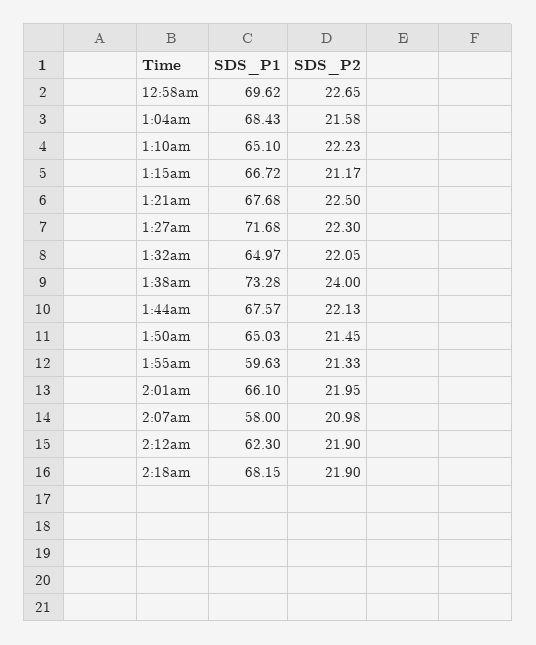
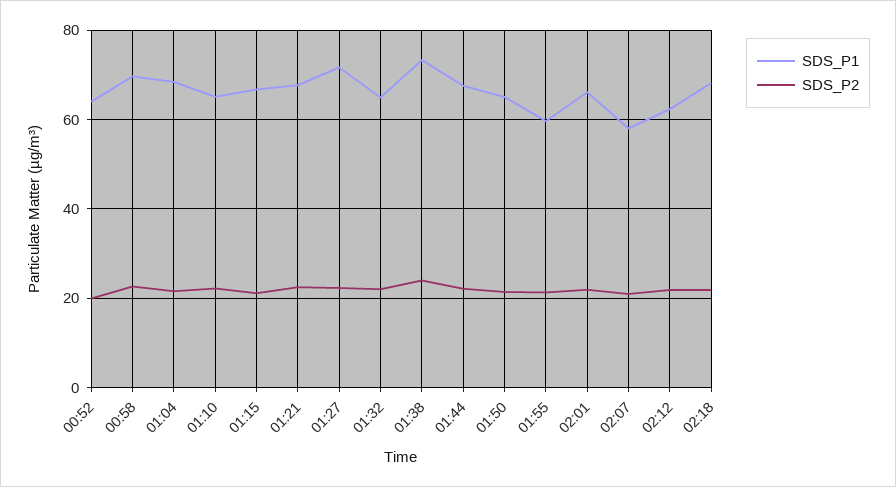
SDS_P1, 00:52: none -> 64
SDS_P2, 00:52: none -> 20

